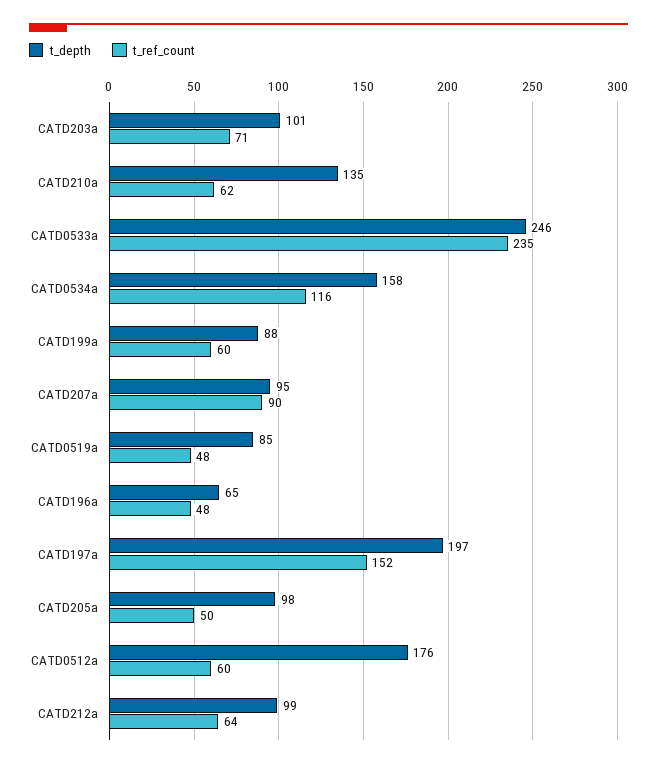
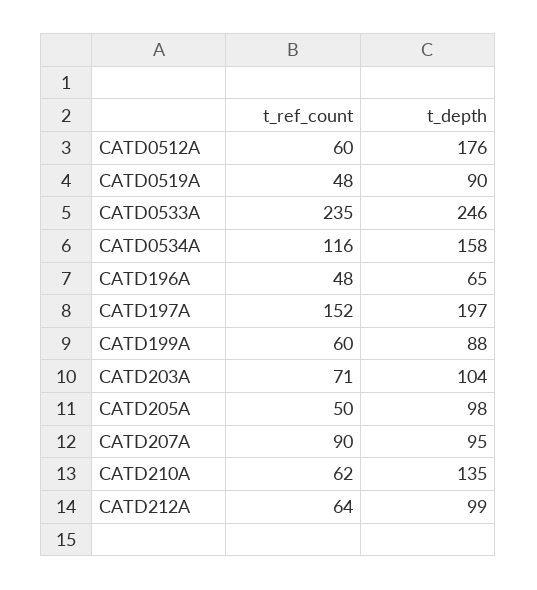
t_depth, CATD203a: 101 -> 104
t_depth, CATD0519a: 85 -> 90

